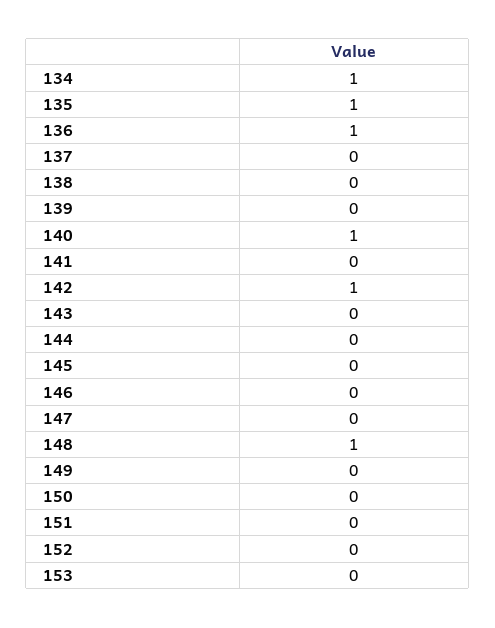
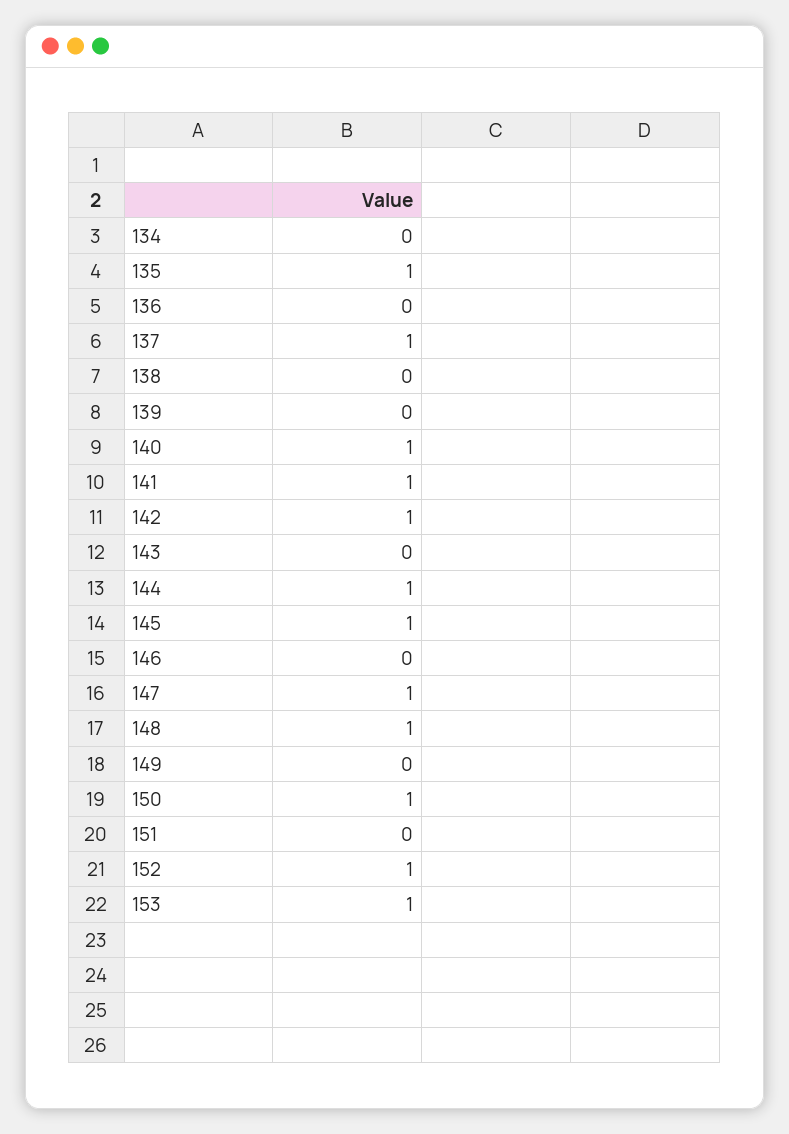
134: 1 -> 0
136: 1 -> 0
137: 0 -> 1
141: 0 -> 1
144: 0 -> 1
145: 0 -> 1
147: 0 -> 1
150: 0 -> 1
152: 0 -> 1
153: 0 -> 1

